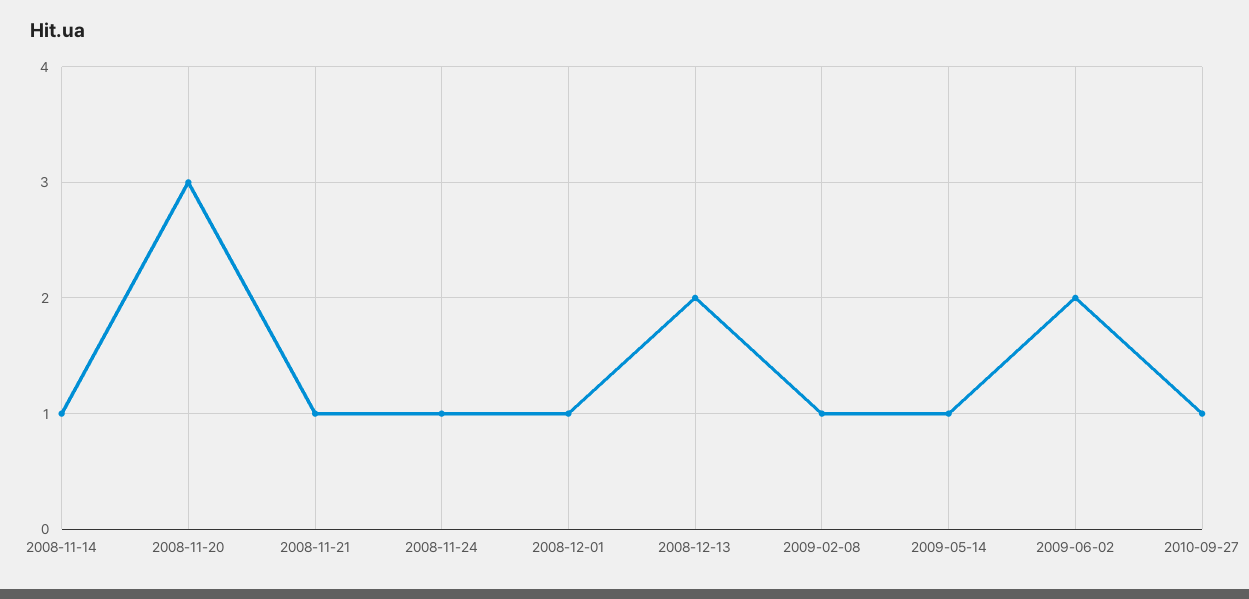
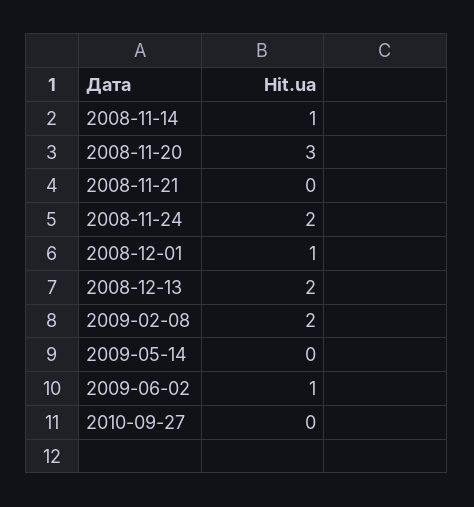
2008-11-21: 1 -> 0
2008-11-24: 1 -> 2
2009-02-08: 1 -> 2
2009-05-14: 1 -> 0
2009-06-02: 2 -> 1
2010-09-27: 1 -> 0

